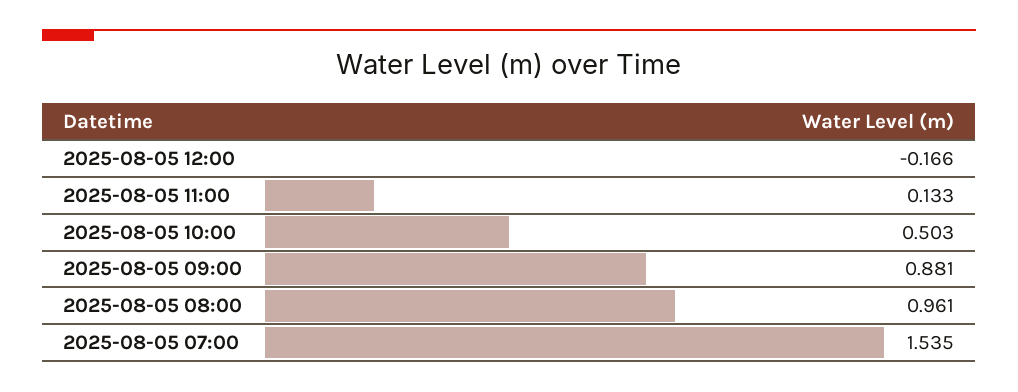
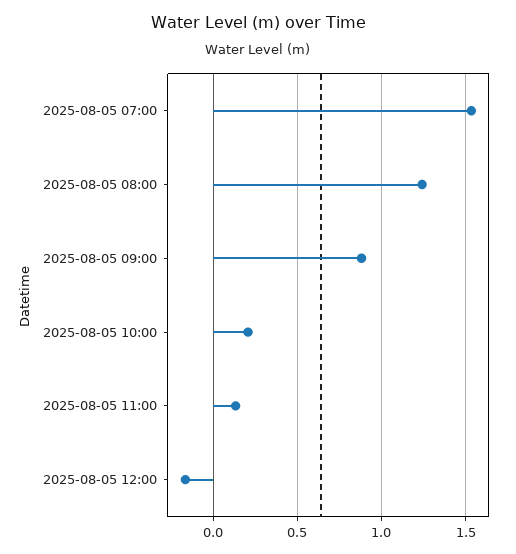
2025-08-05 10:00: 0.503 -> 0.2
2025-08-05 08:00: 0.961 -> 1.25

